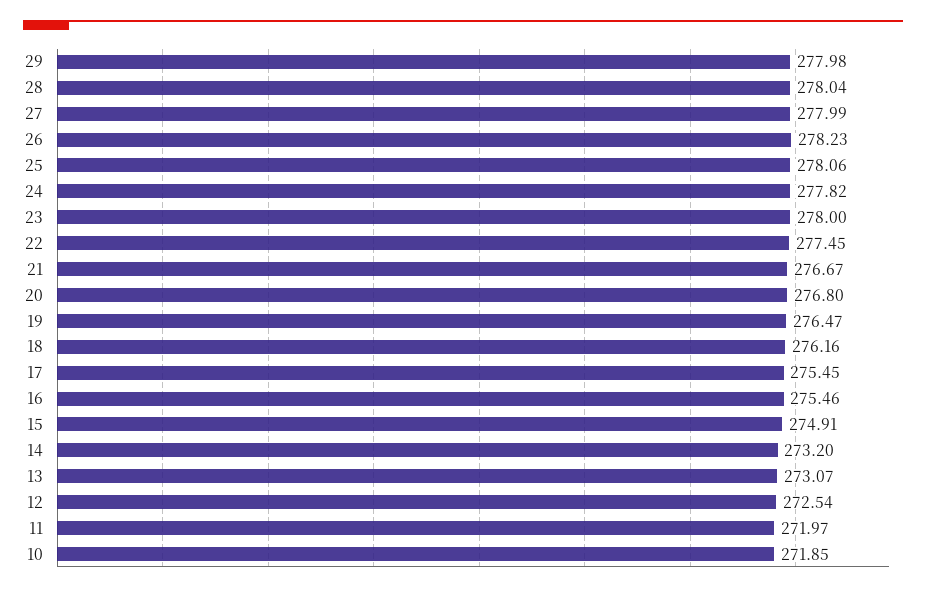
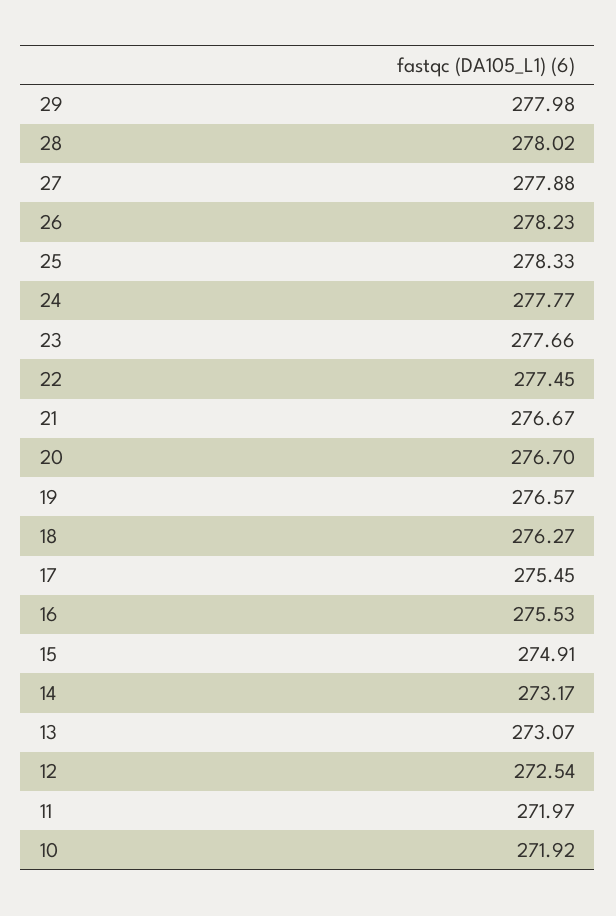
28: 278.04 -> 278.02
27: 277.99 -> 277.88
25: 278.06 -> 278.33
24: 277.82 -> 277.77
23: 278 -> 277.66
20: 276.8 -> 276.7
19: 276.47 -> 276.57
18: 276.16 -> 276.27
16: 275.46 -> 275.53
14: 273.2 -> 273.17
10: 271.85 -> 271.92

